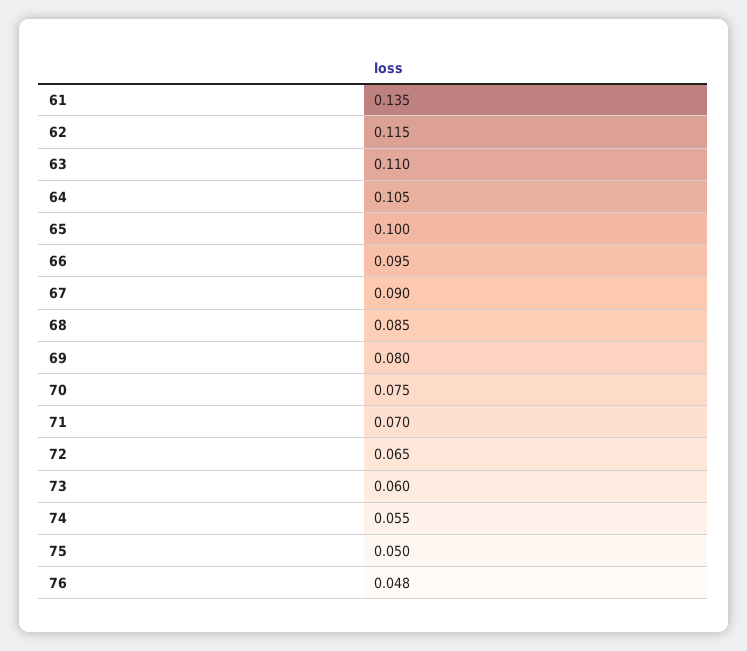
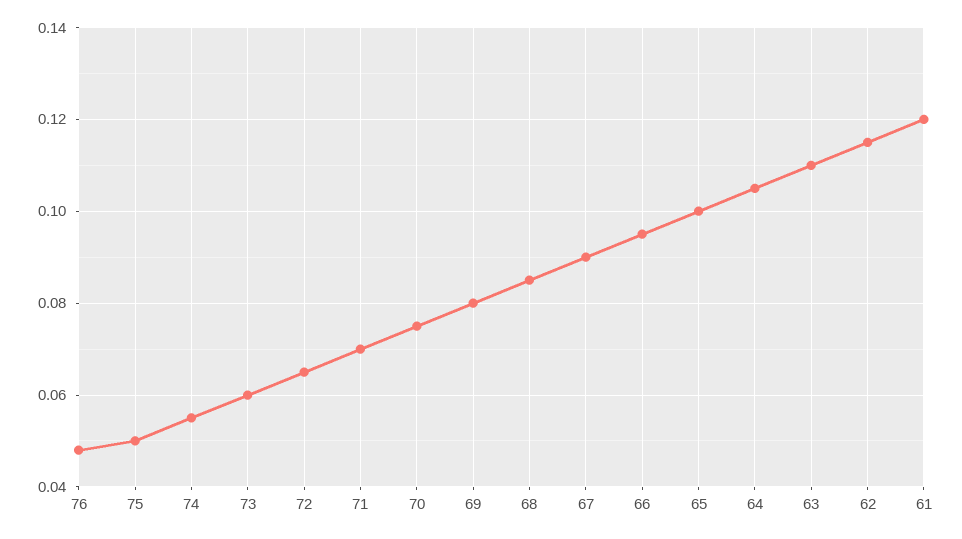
61: 0.135 -> 0.12

